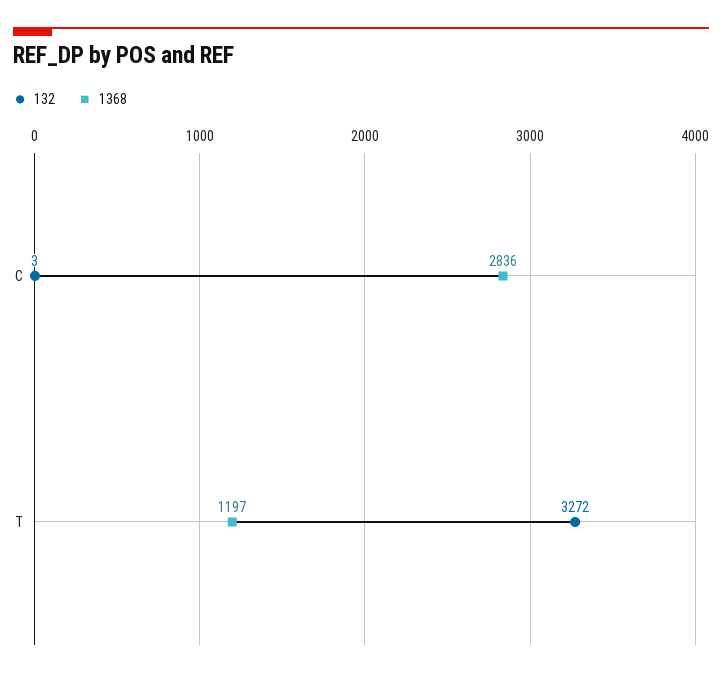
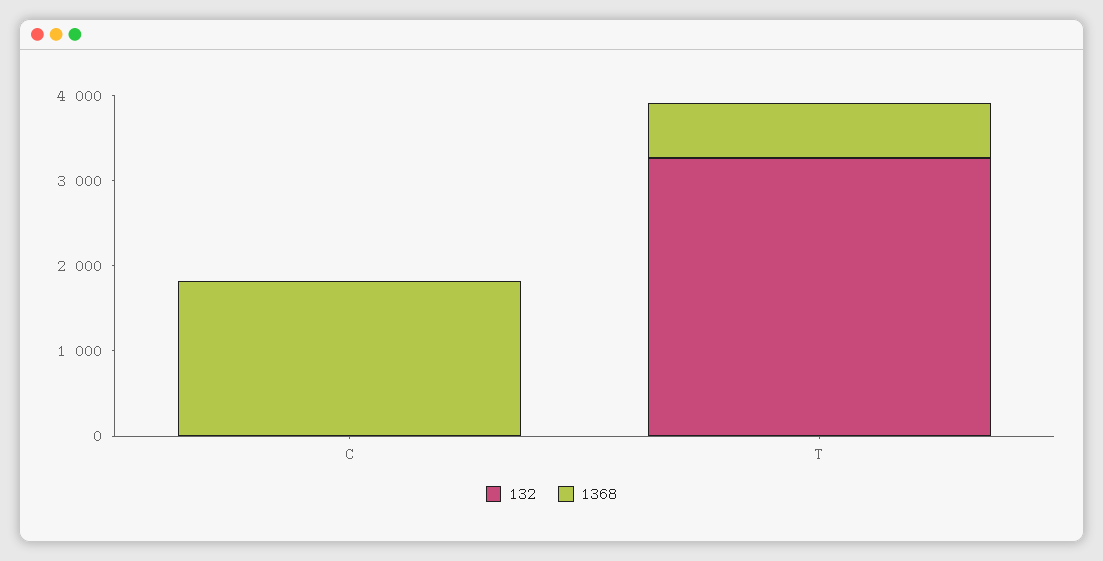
1368, C: 2836 -> 1800
1368, T: 1197 -> 600

